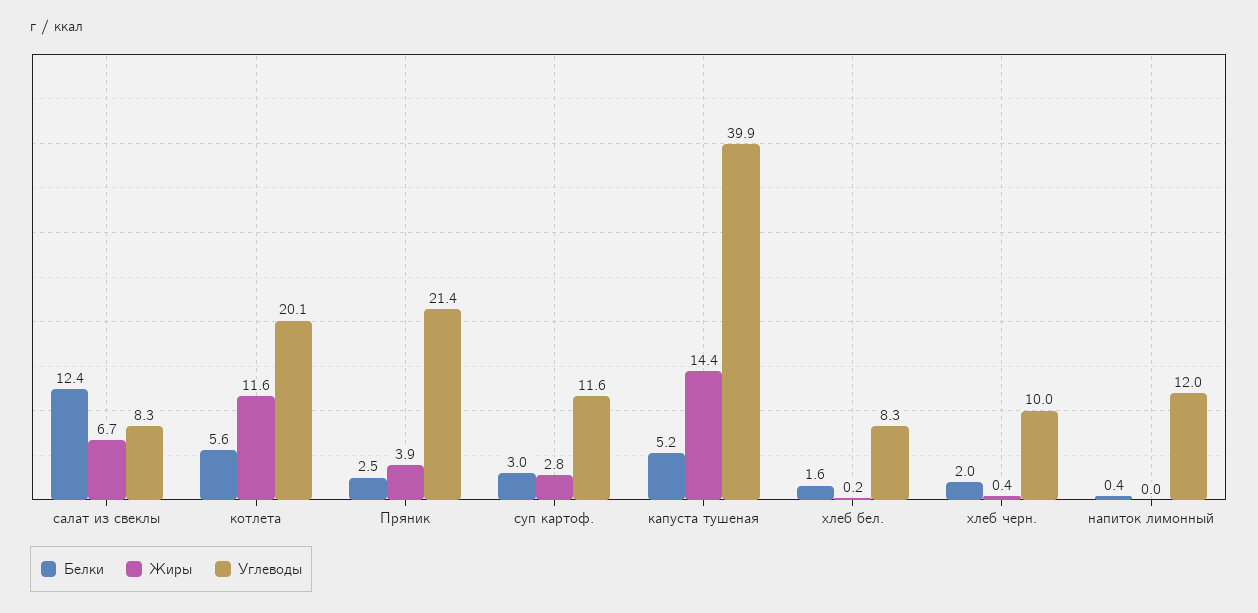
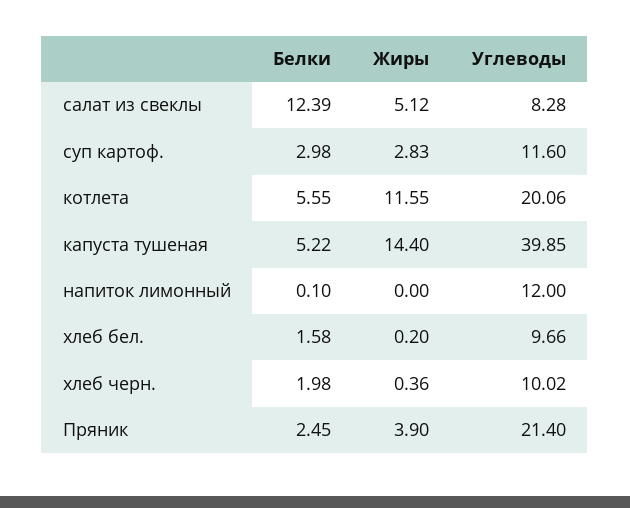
Жиры, салат из свеклы: 6.7 -> 5.12
Углеводы, хлеб бел.: 8.3 -> 9.66
Белки, напиток лимонный: 0.4 -> 0.1

